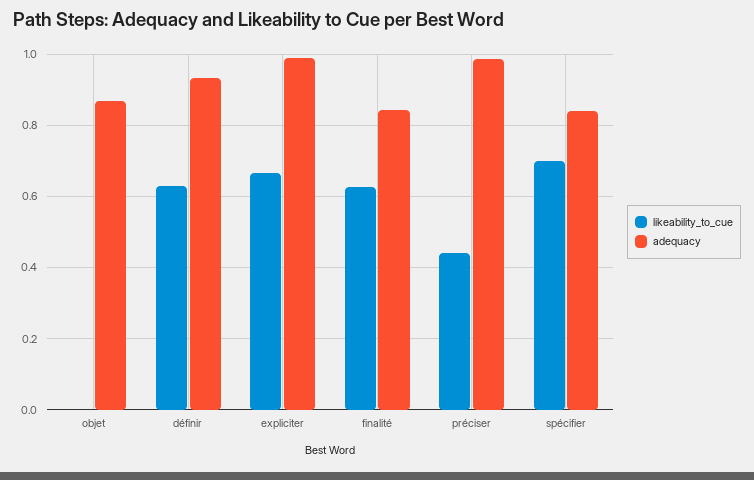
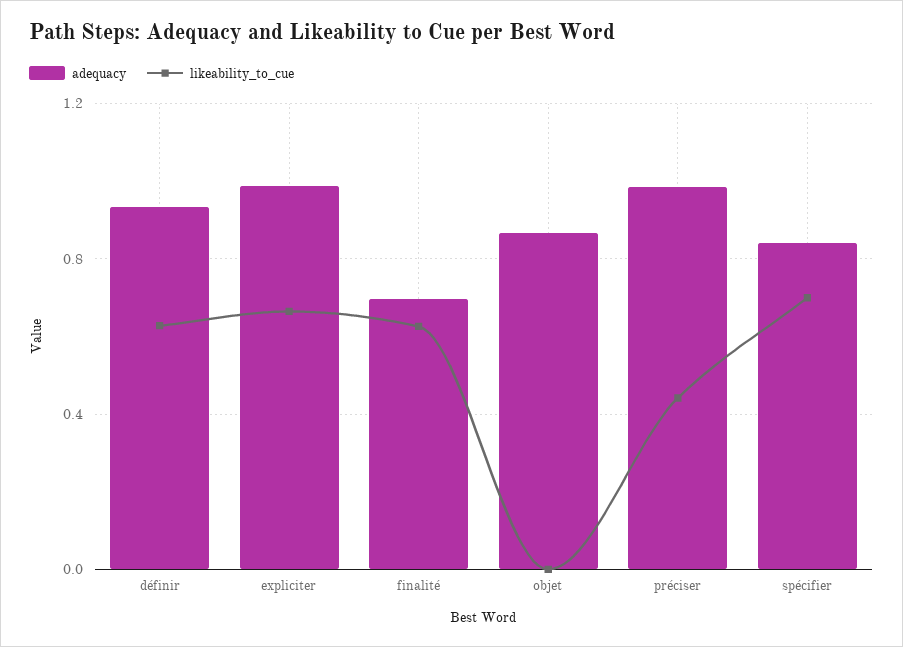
adequacy, finalité: 0.84 -> 0.7

